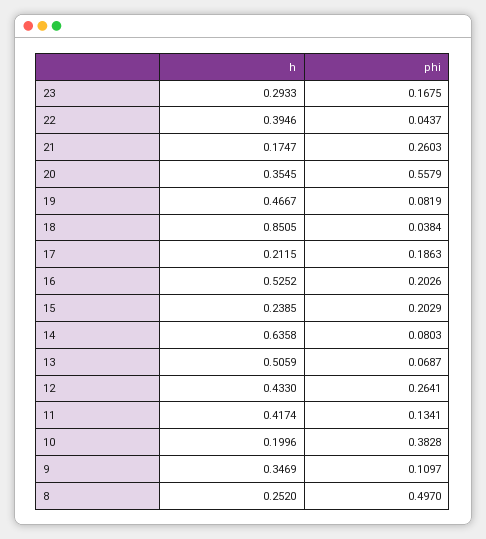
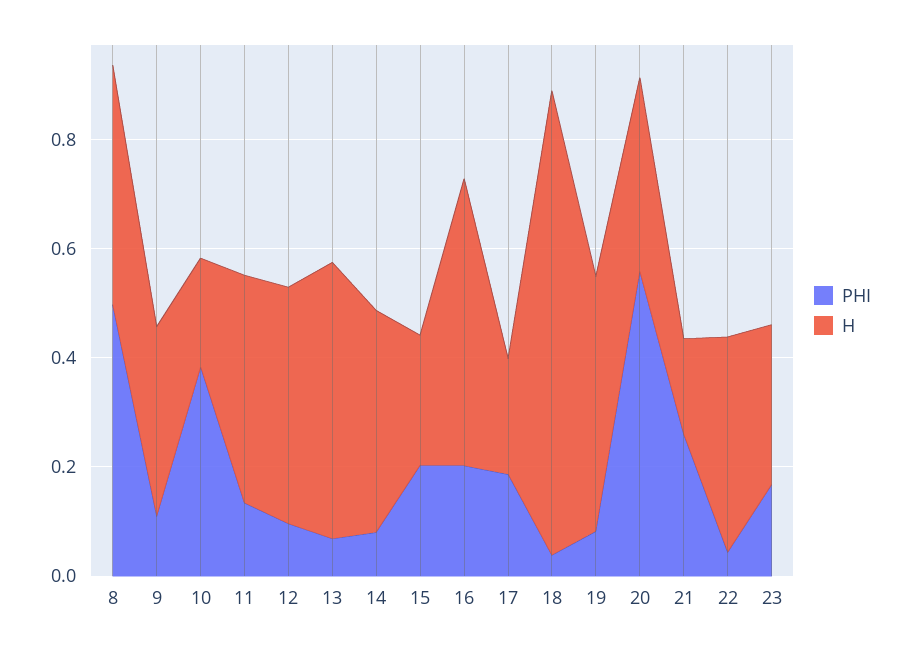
h, 14: 0.6358 -> 0.4
phi, 12: 0.2641 -> 0.1
h, 8: 0.252 -> 0.45

